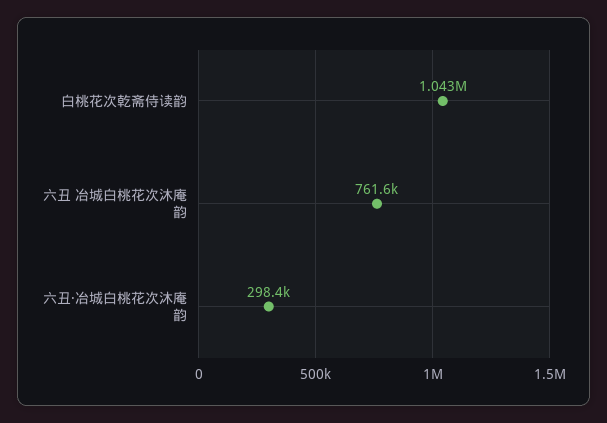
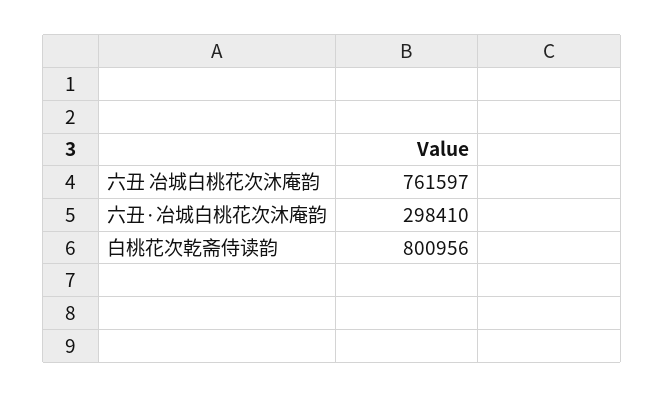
白桃花次乾斋侍读韵: 1043000 -> 800956

